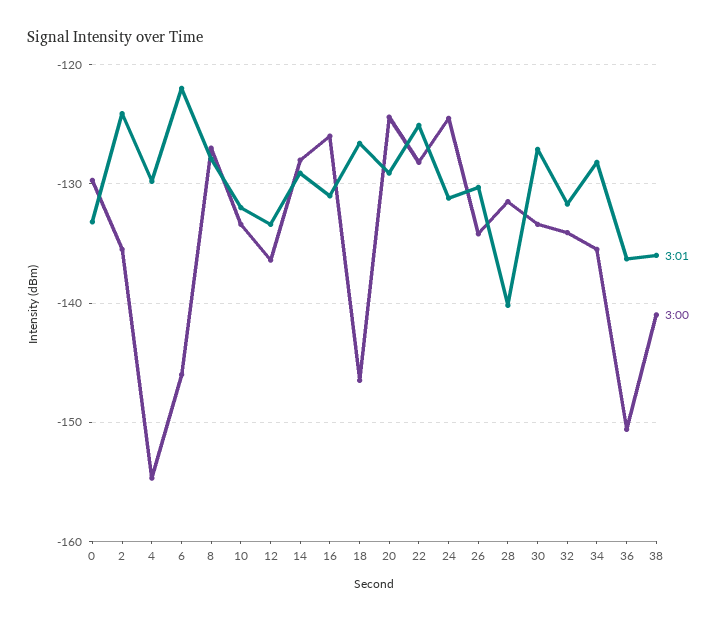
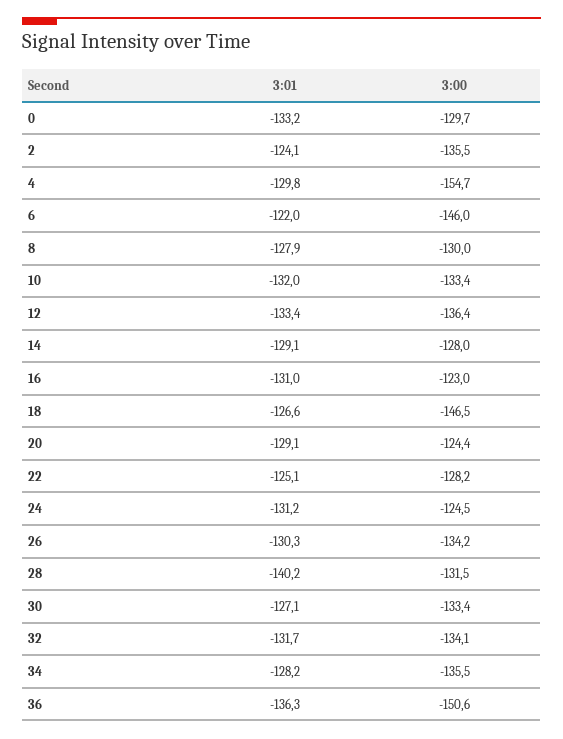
3:00, 8: -127 -> -130
3:00, 16: -126 -> -123
3:01, 38: -136 -> none
3:00, 38: -141 -> none

